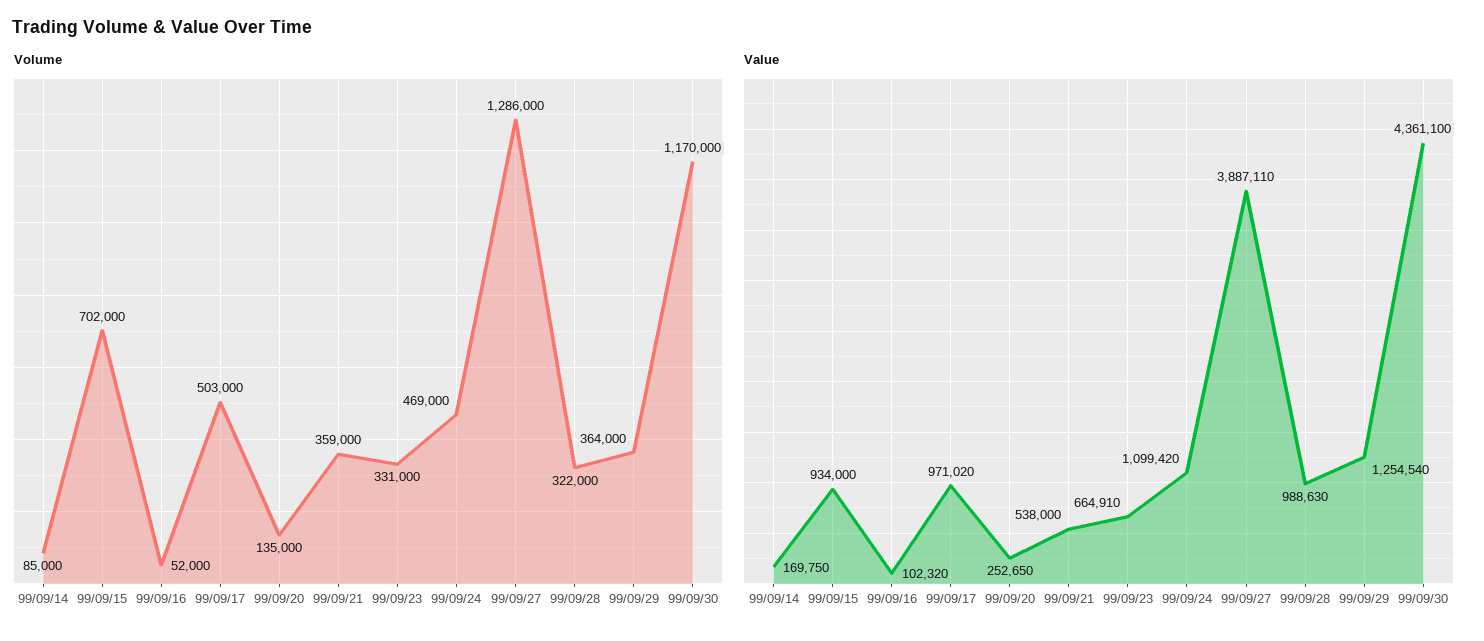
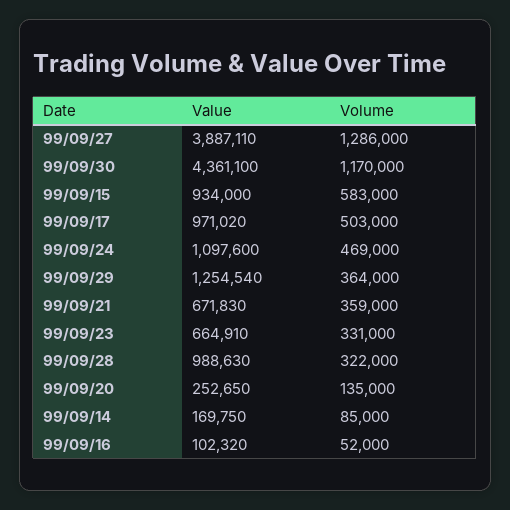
Volume, 99/09/15: 702000 -> 583000
Value, 99/09/21: 538000 -> 671830
Value, 99/09/24: 1099420 -> 1097600

